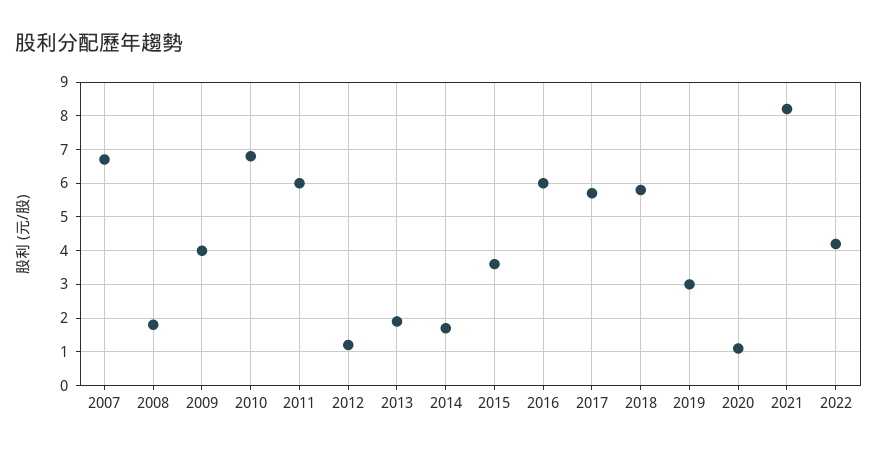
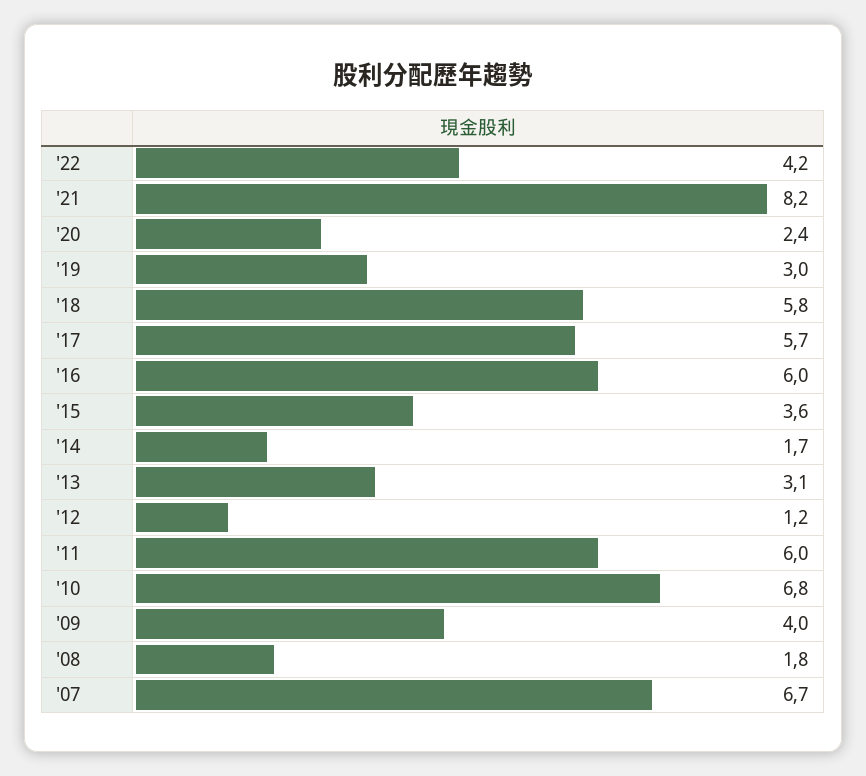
2013: 2 -> 3.1
2020: 1 -> 2.4

